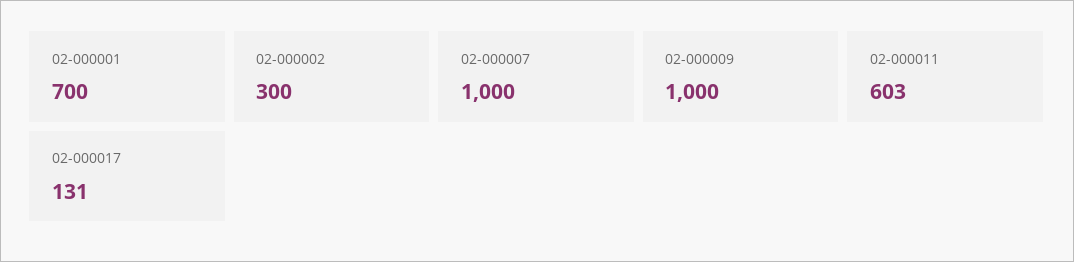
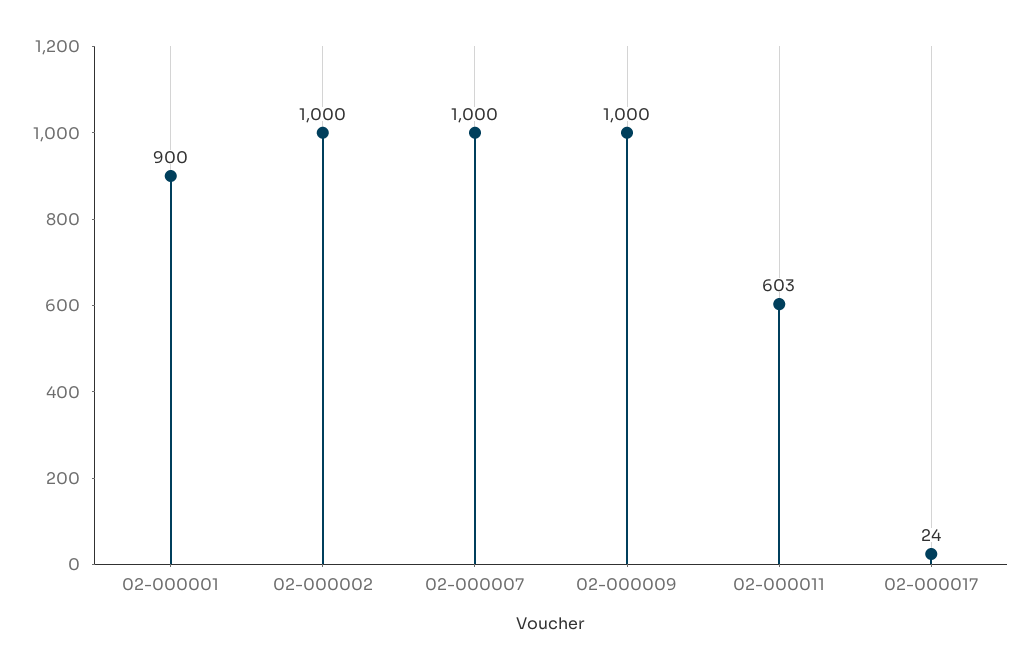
02-000001: 700 -> 900
02-000002: 300 -> 1000
02-000017: 131 -> 24

